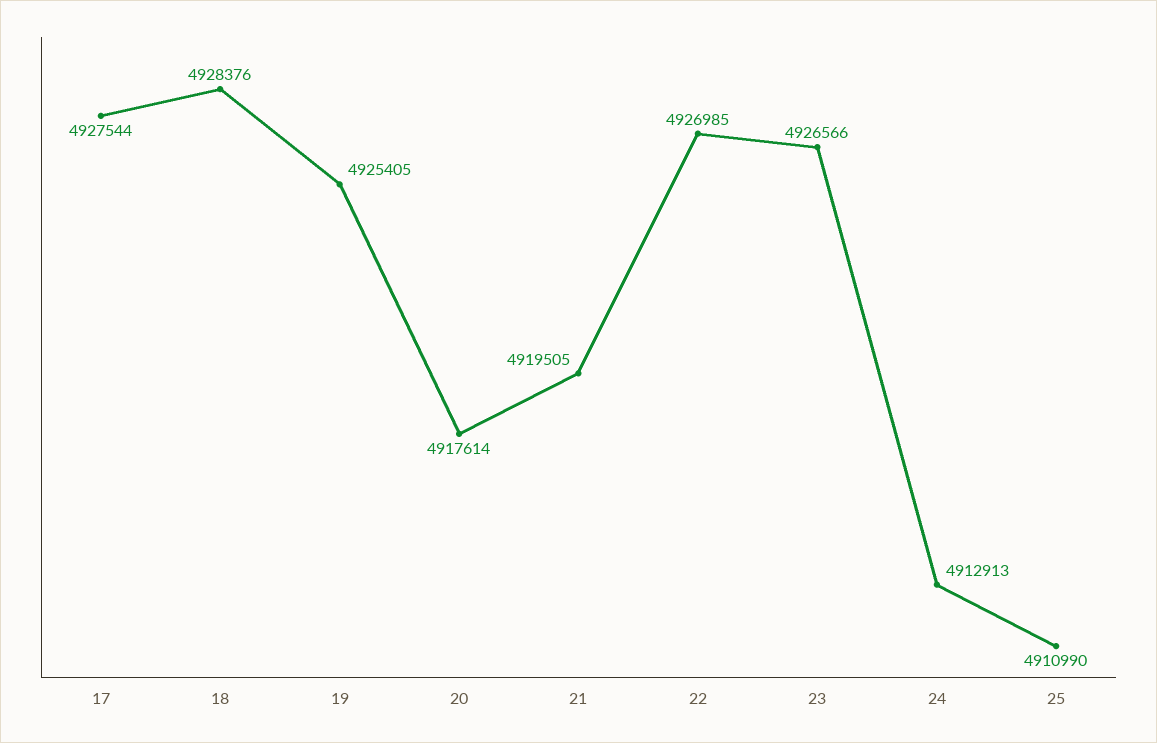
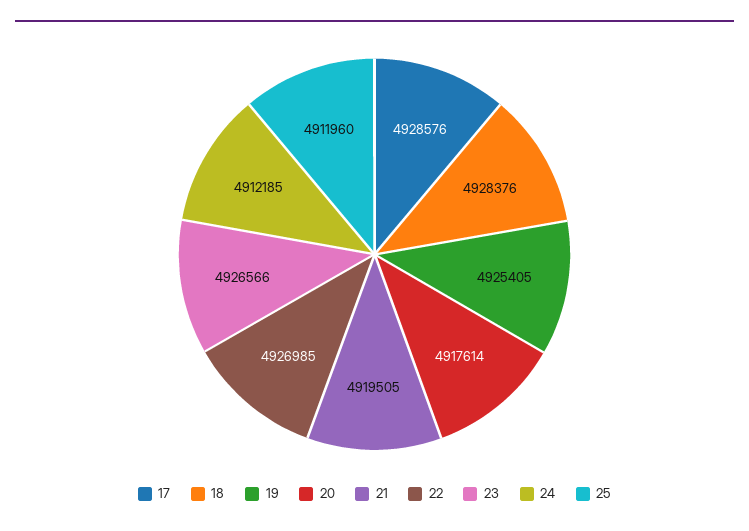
17: 4927544 -> 4928576
24: 4912913 -> 4912185
25: 4910990 -> 4911960

